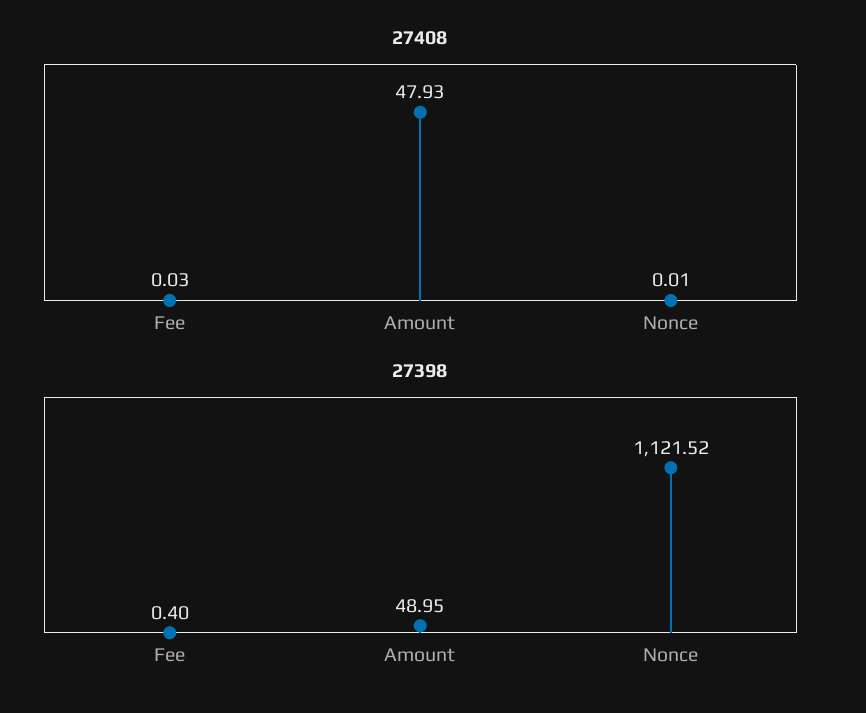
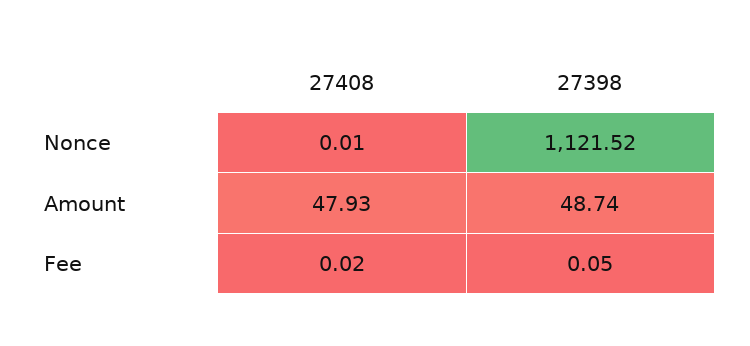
27408, Fee: 0.03 -> 0.02
27398, Fee: 0.4 -> 0.05
27398, Amount: 48.95 -> 48.74

